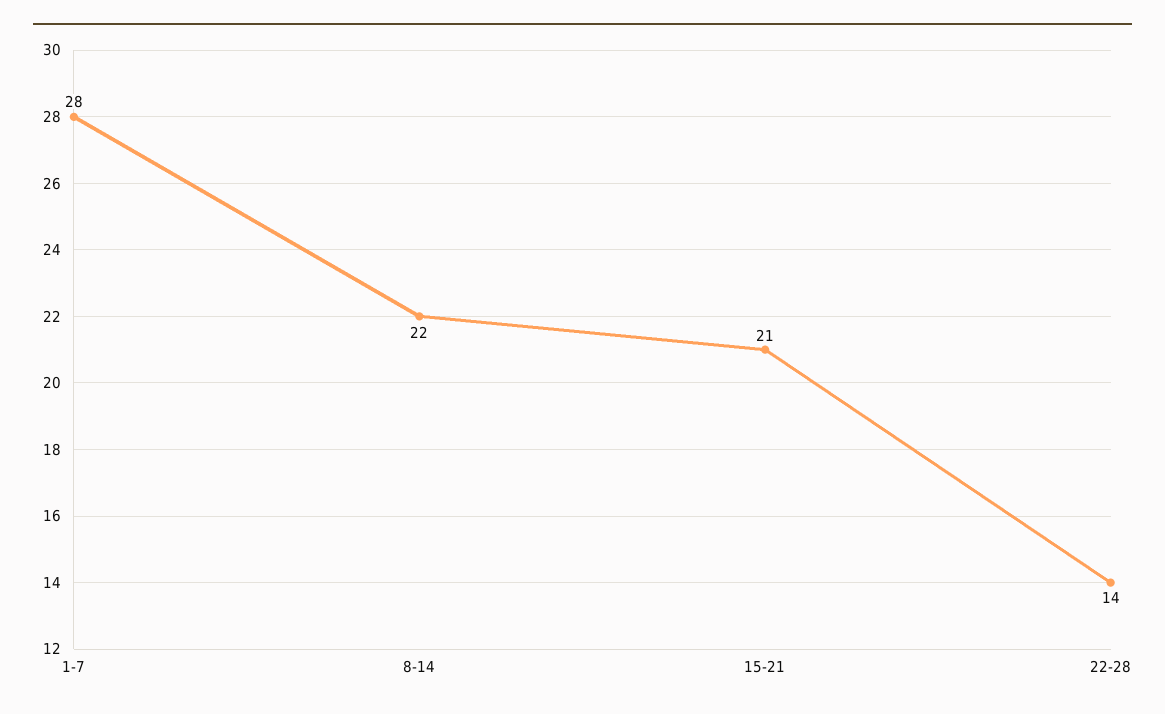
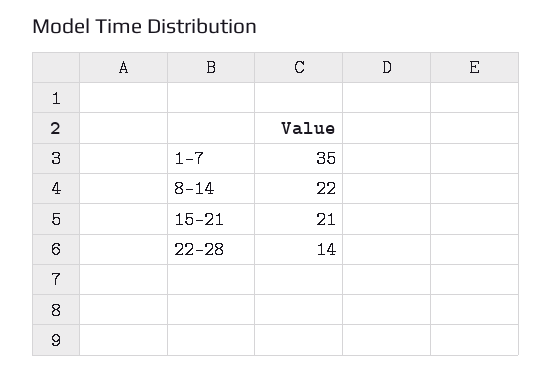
1-7: 28 -> 35

